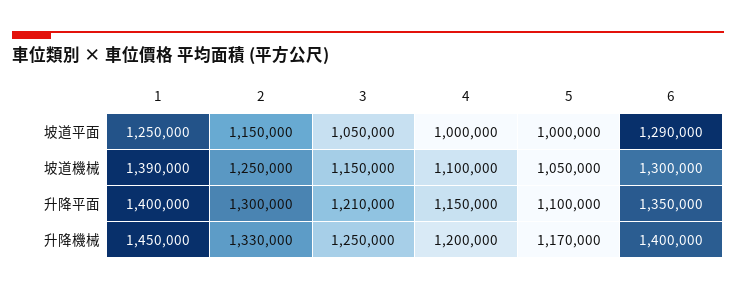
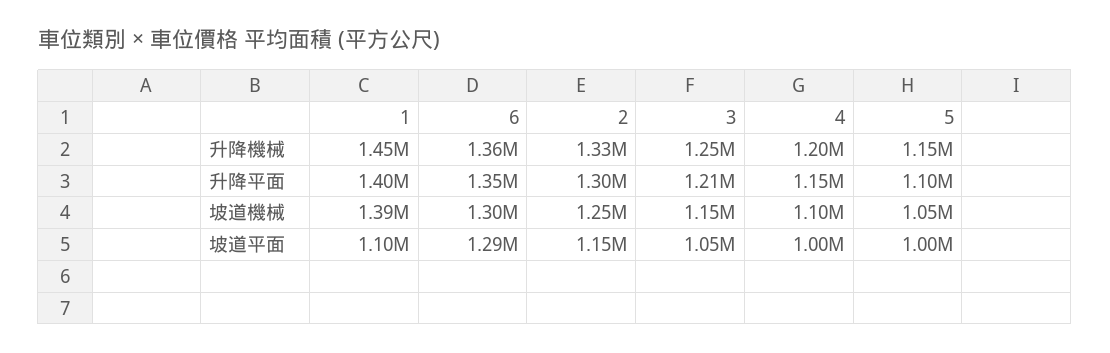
1, 坡道平面: 1250000 -> 1100000
5, 升降機械: 1170000 -> 1150000
6, 升降機械: 1400000 -> 1360000

